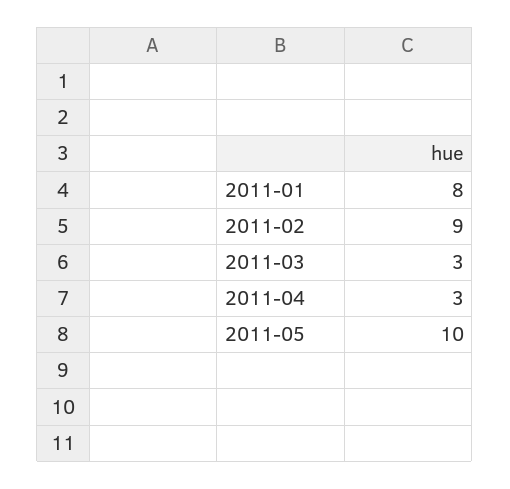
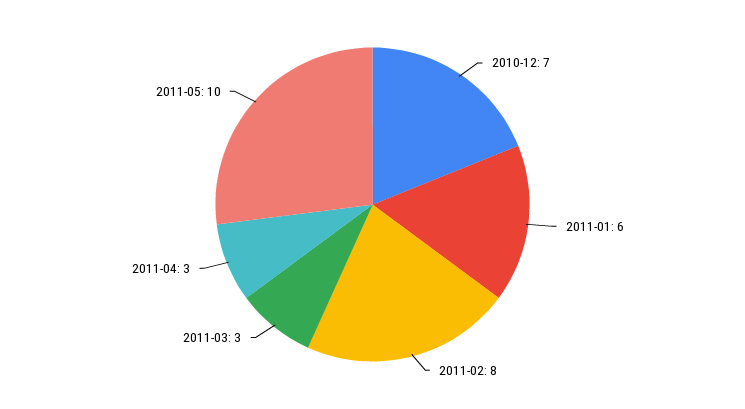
2011-01: 8 -> 6
2011-02: 9 -> 8
2010-12: none -> 7

